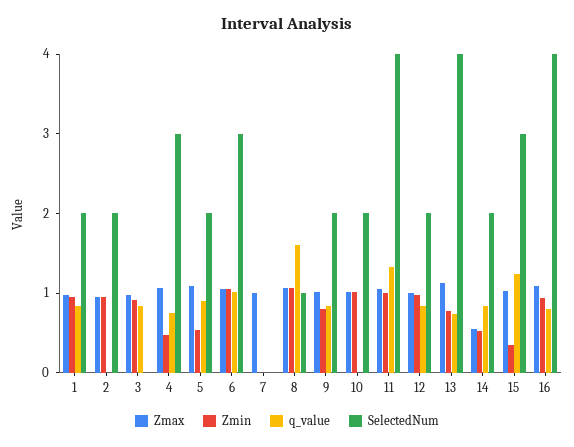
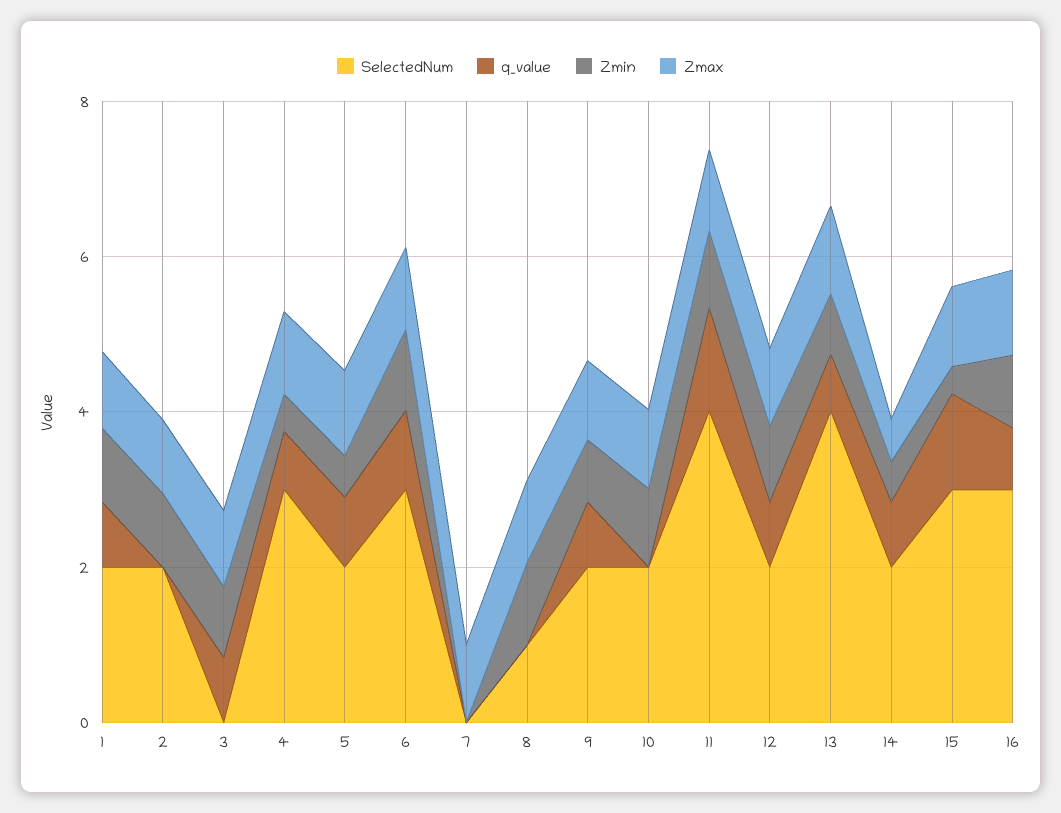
q_value, 8: 1.6 -> 0
SelectedNum, 16: 4 -> 3

